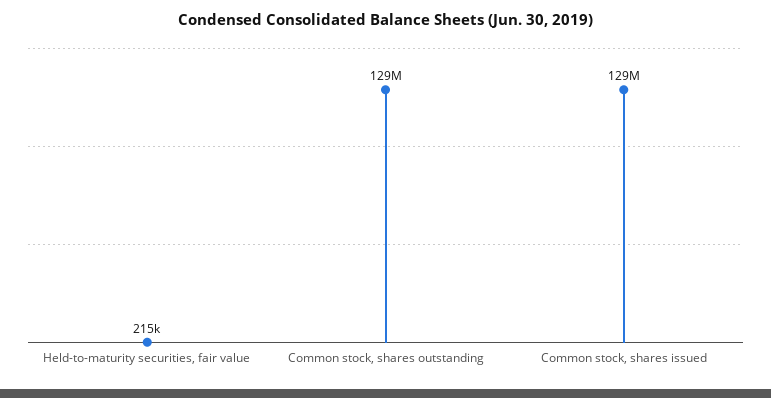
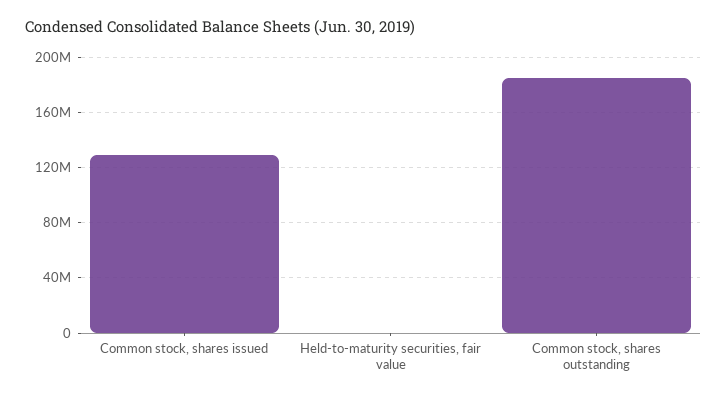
Common stock, shares outstanding: 129000000 -> 185000000

